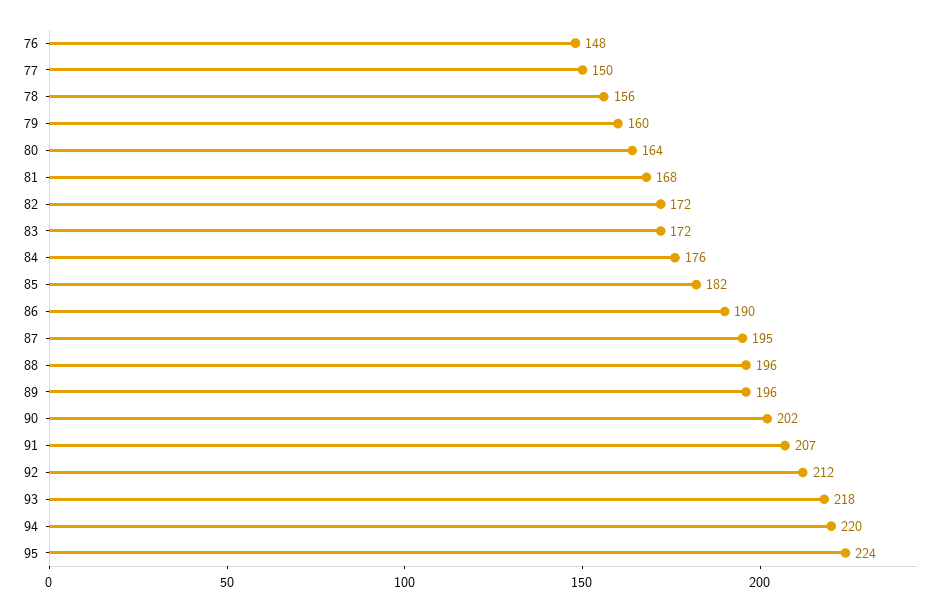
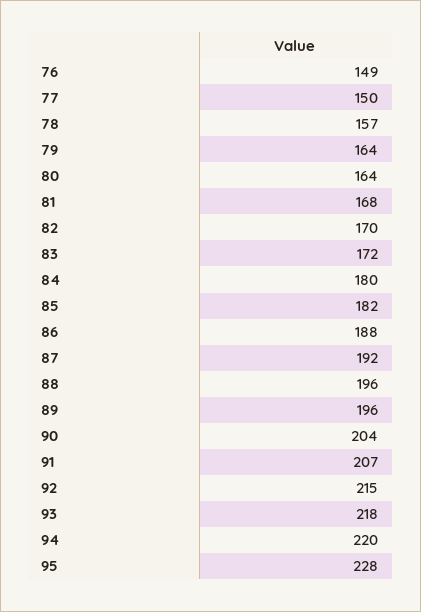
76: 148 -> 149
78: 156 -> 157
79: 160 -> 164
82: 172 -> 170
84: 176 -> 180
86: 190 -> 188
87: 195 -> 192
90: 202 -> 204
92: 212 -> 215
95: 224 -> 228

